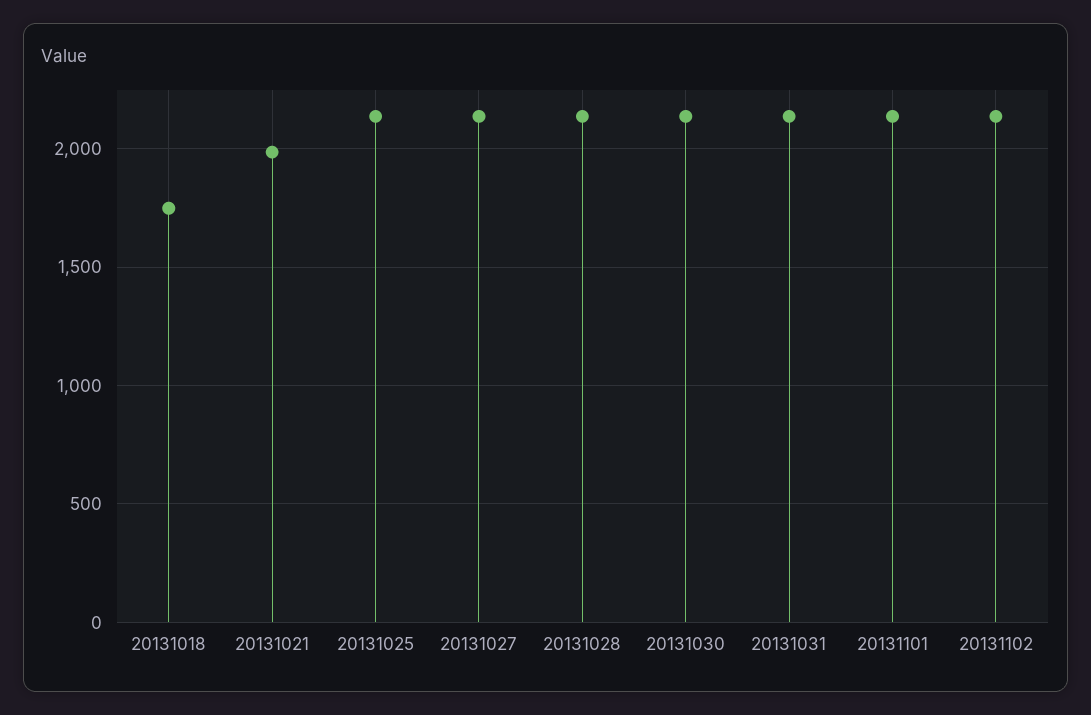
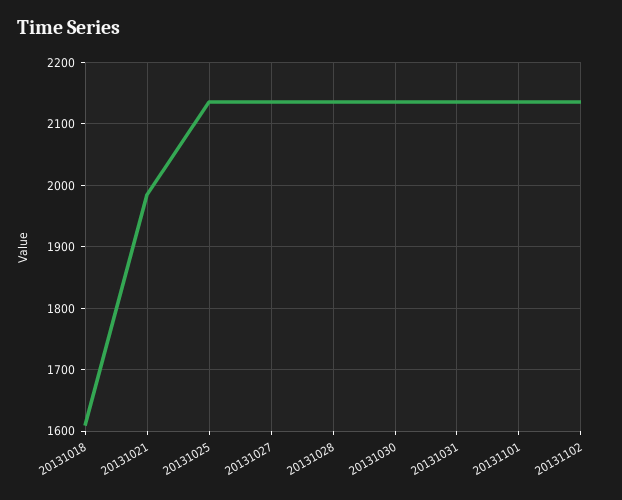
20131018: 1750 -> 1610

